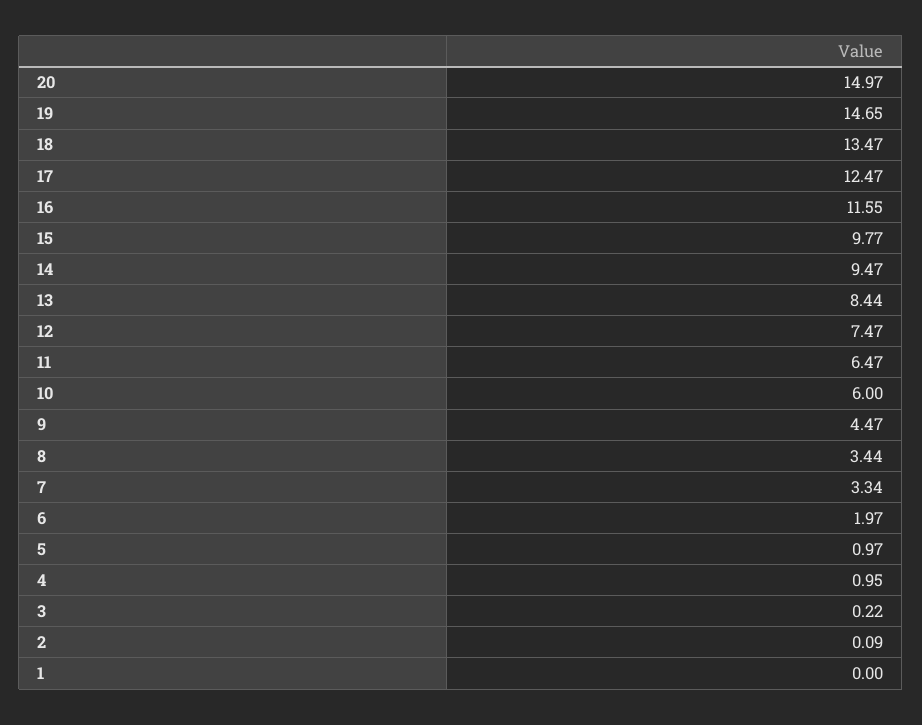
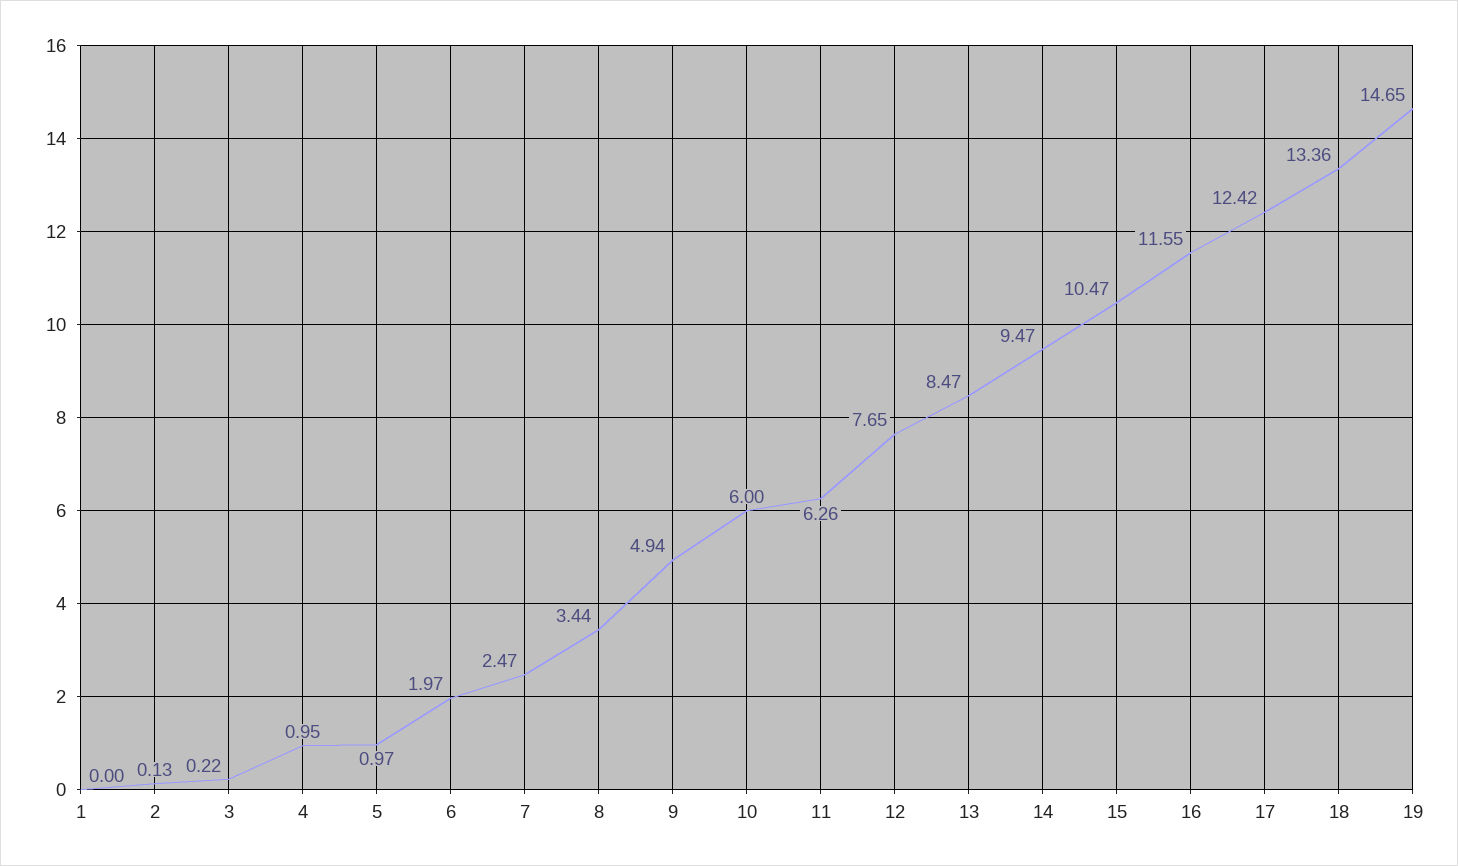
20: 14.97 -> none
18: 13.47 -> 13.36
17: 12.47 -> 12.42
15: 9.77 -> 10.47
13: 8.44 -> 8.47
12: 7.47 -> 7.65
11: 6.47 -> 6.26
9: 4.47 -> 4.94
7: 3.34 -> 2.47
2: 0.09 -> 0.13

